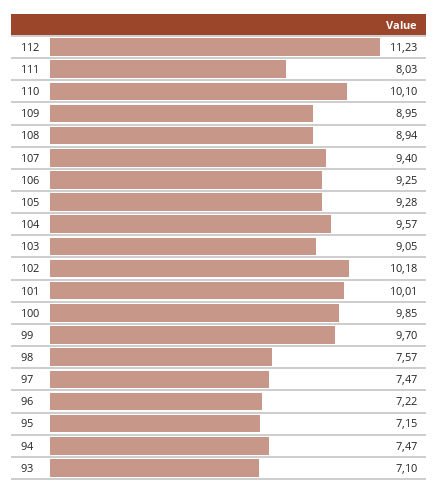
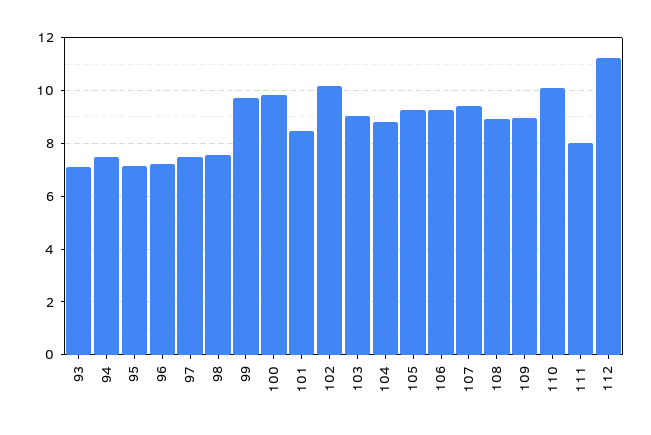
104: 9.57 -> 8.75
101: 10.01 -> 8.5

